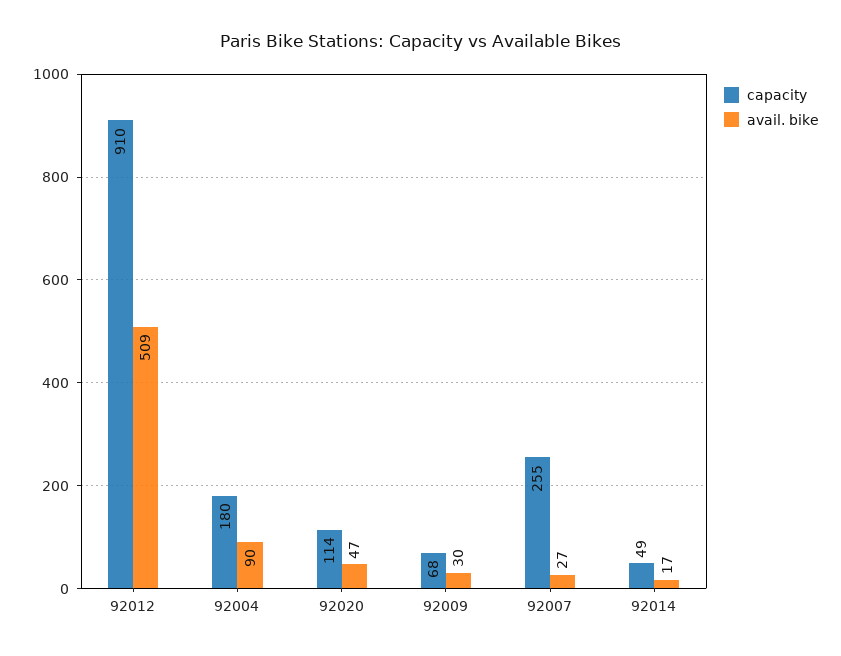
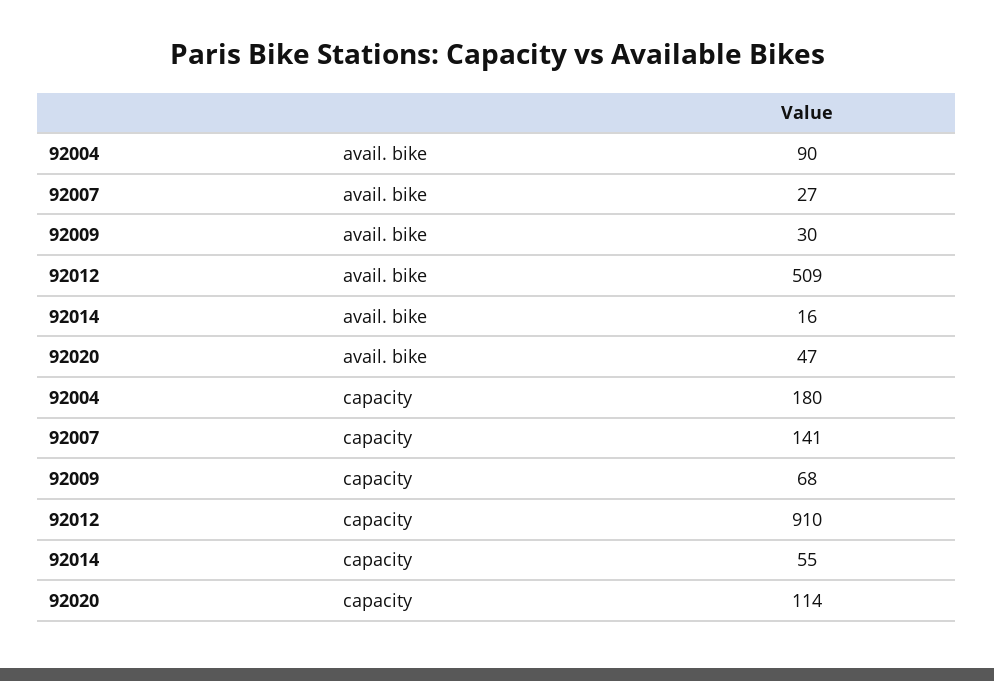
capacity, 92007: 255 -> 141
capacity, 92014: 49 -> 55
avail. bike, 92014: 17 -> 16

